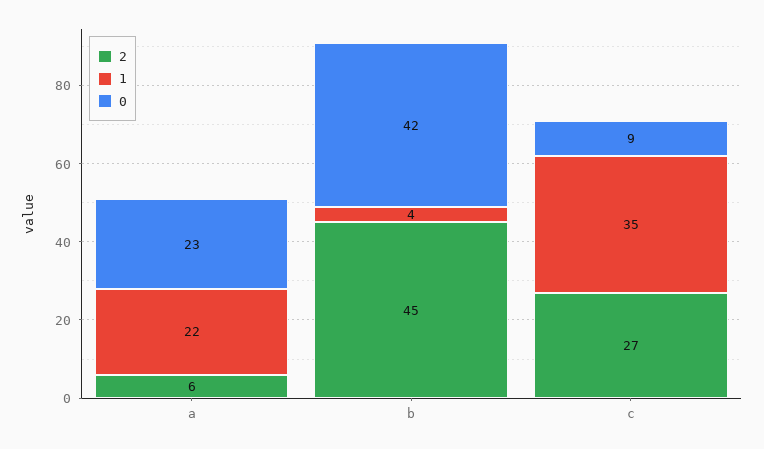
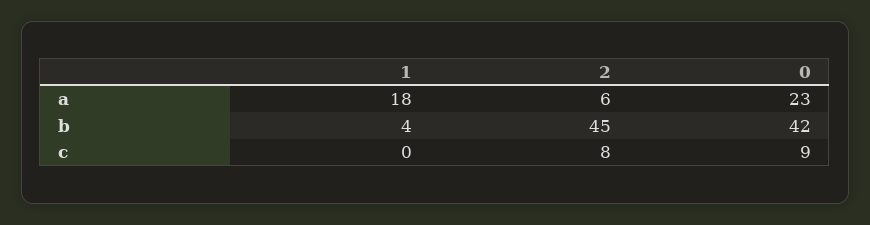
1, a: 22 -> 18
2, c: 27 -> 8
1, c: 35 -> 0

